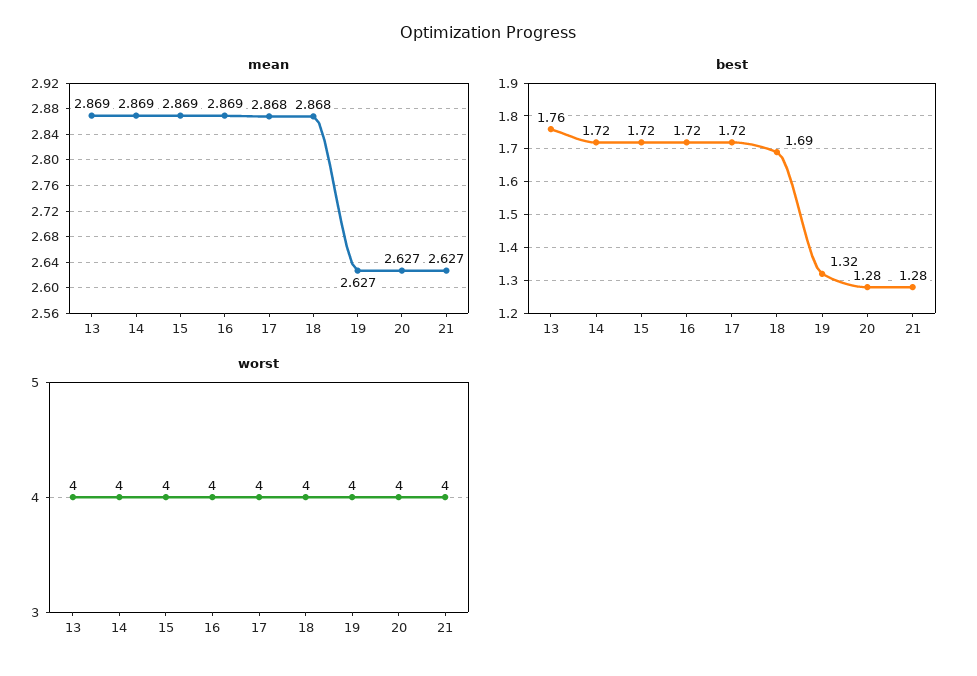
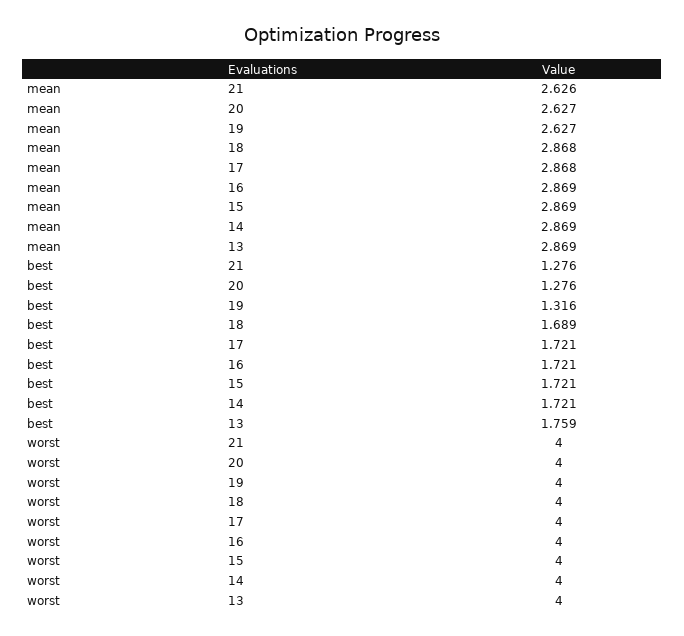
mean, 21: 2.627 -> 2.626

